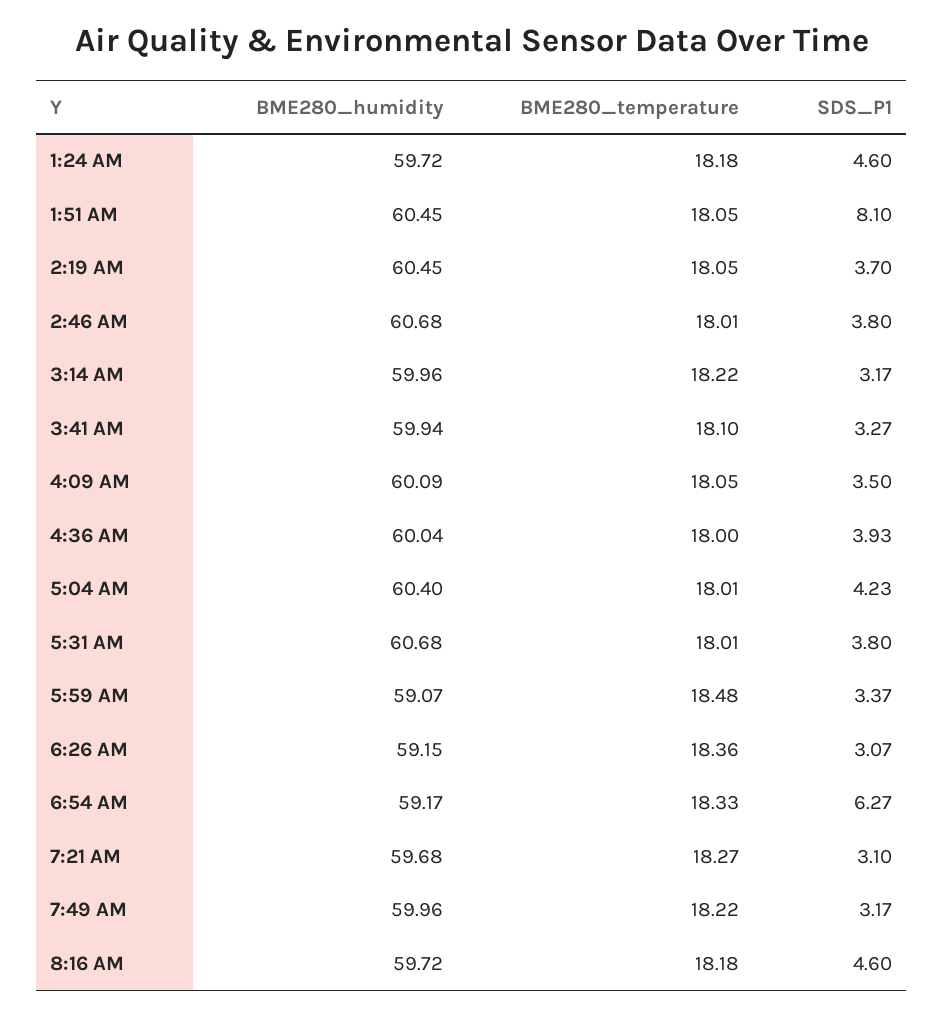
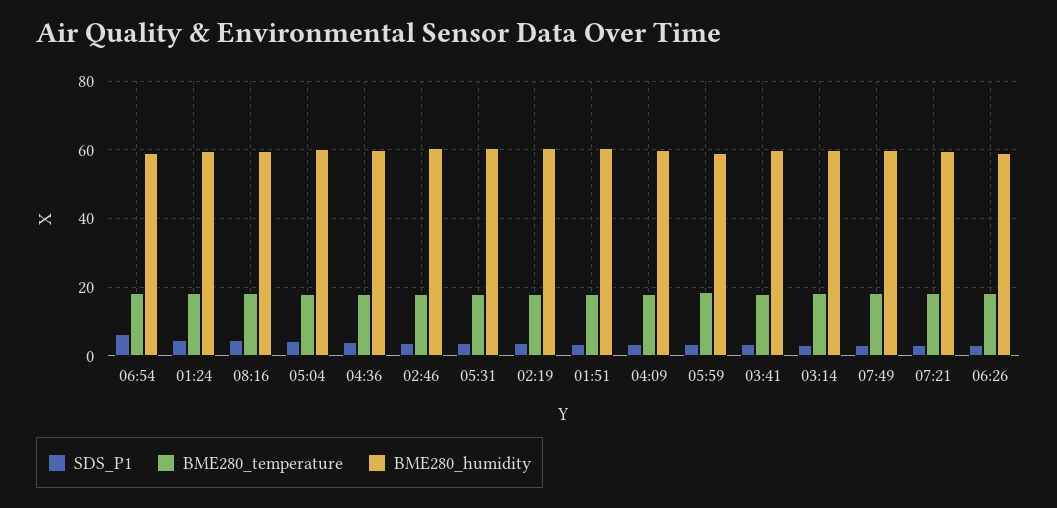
SDS_P1, 1:51 AM: 8.1 -> 4

